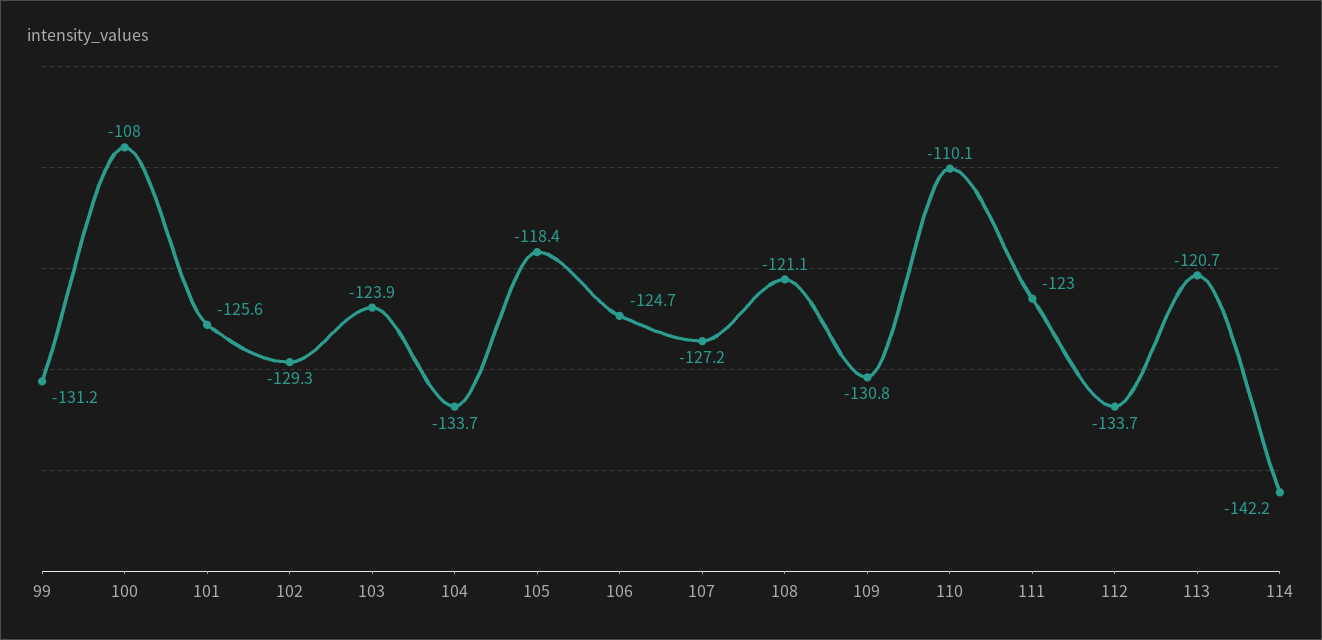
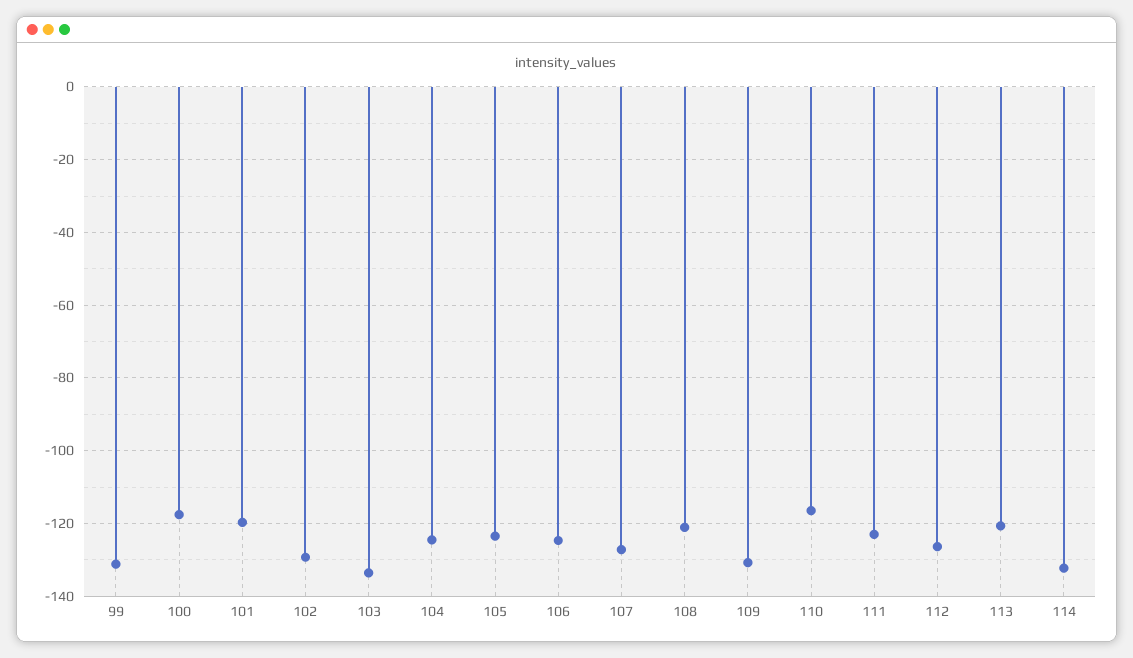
100: -108 -> -118
101: -125.6 -> -120
103: -123.9 -> -134
104: -133.7 -> -124
105: -118.4 -> -124
110: -110.1 -> -116
112: -133.7 -> -126
114: -142.2 -> -132

